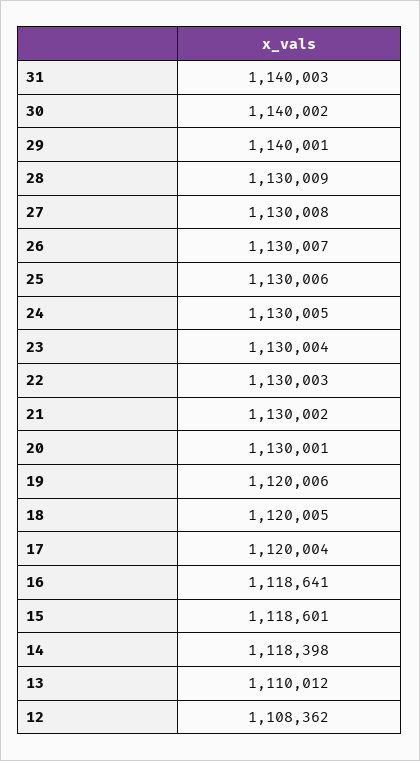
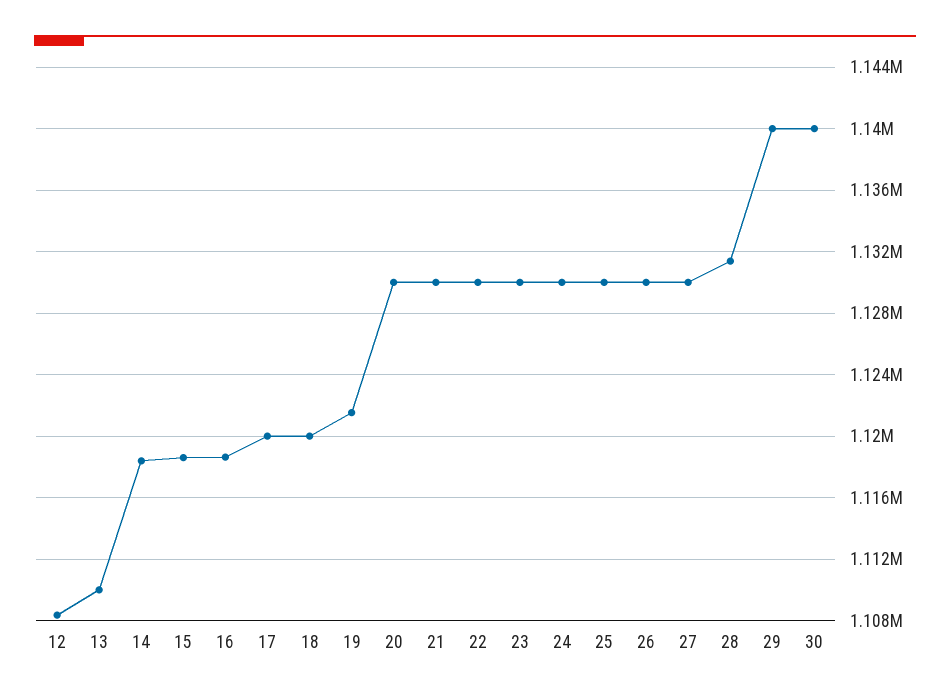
31: 1140003 -> none
28: 1130009 -> 1131500
19: 1120006 -> 1121500

